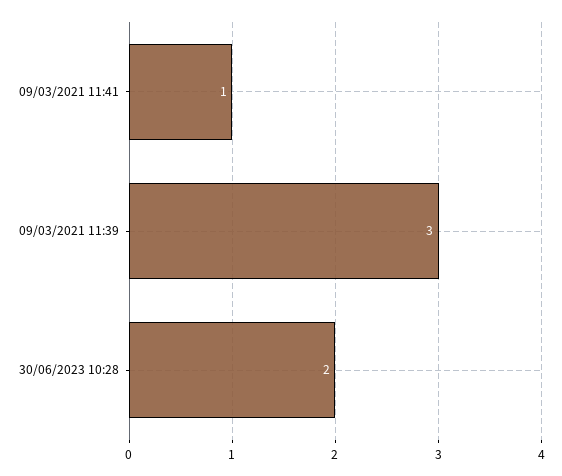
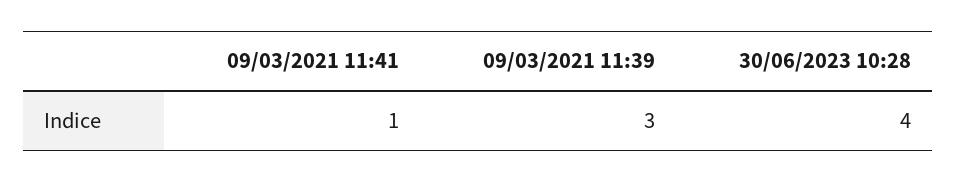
30/06/2023 10:28: 2 -> 4

